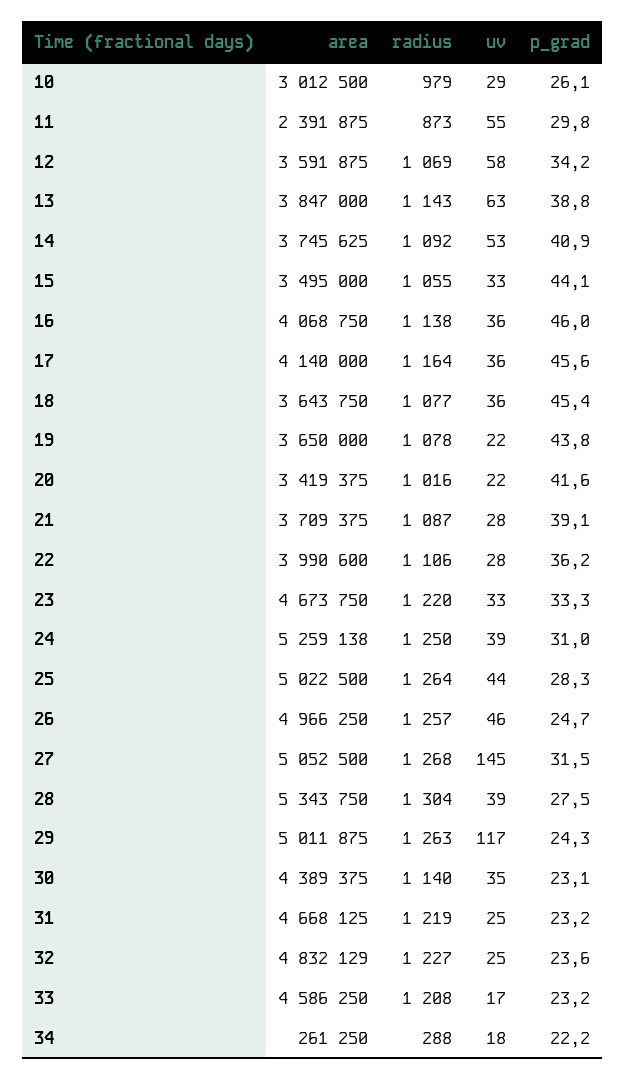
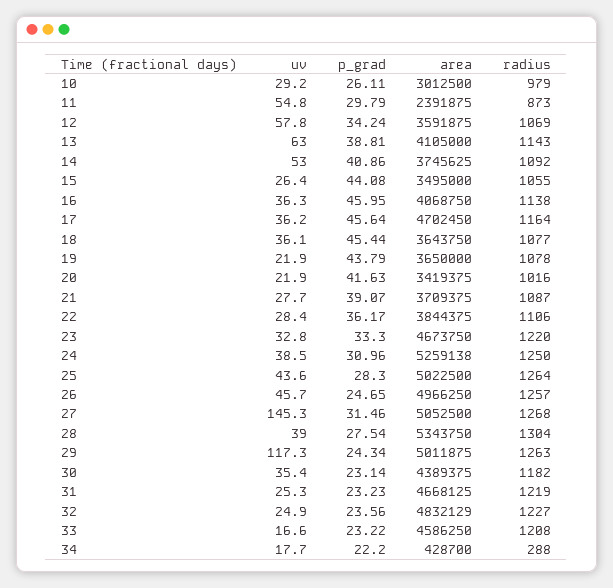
area, 13: 3847000 -> 4105000
uv, 15: 33 -> 26.4
area, 17: 4140000 -> 4702450
area, 22: 3990600 -> 3844375
radius, 30: 1140 -> 1182
area, 34: 261250 -> 428700

